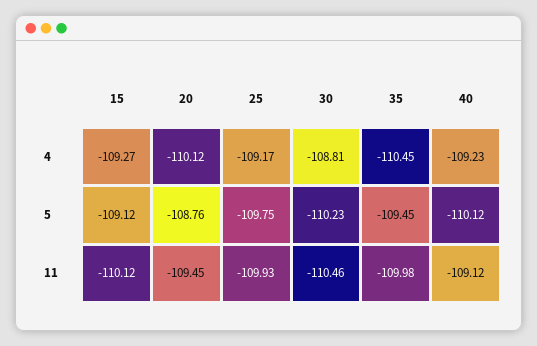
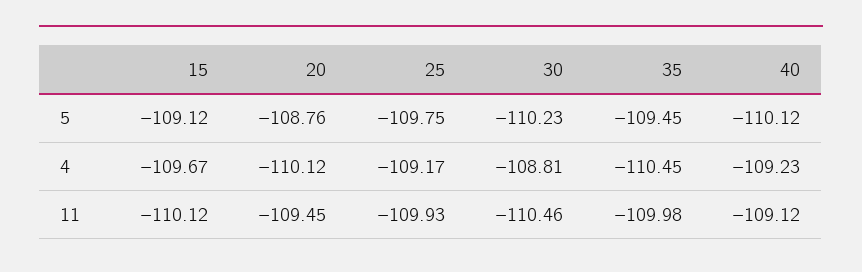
15, 4: -109.27 -> -109.67

